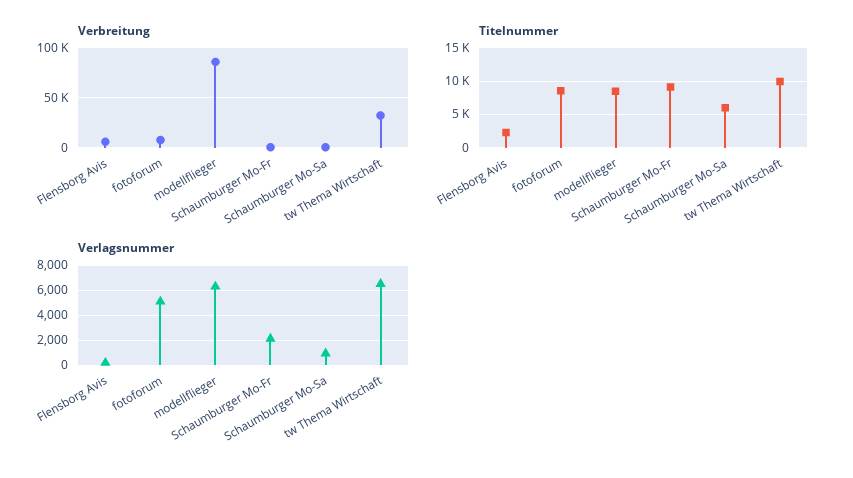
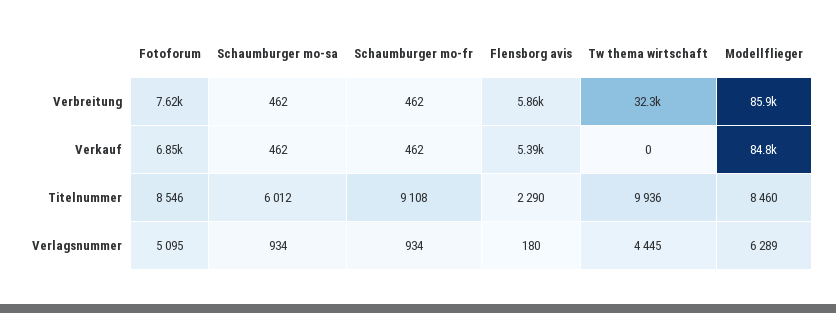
Verlagsnummer, Schaumburger Mo-Fr: 2000 -> 934
Verlagsnummer, tw Thema Wirtschaft: 6500 -> 4445
Verkauf, fotoforum: none -> 6850
Verkauf, Schaumburger Mo-Sa: none -> 462
Verkauf, Schaumburger Mo-Fr: none -> 462
Verkauf, Flensborg Avis: none -> 5390
Verkauf, tw Thema Wirtschaft: none -> 0
Verkauf, modellflieger: none -> 84800

